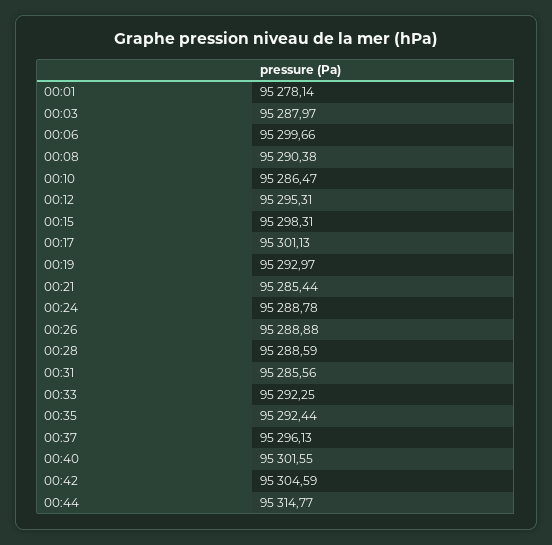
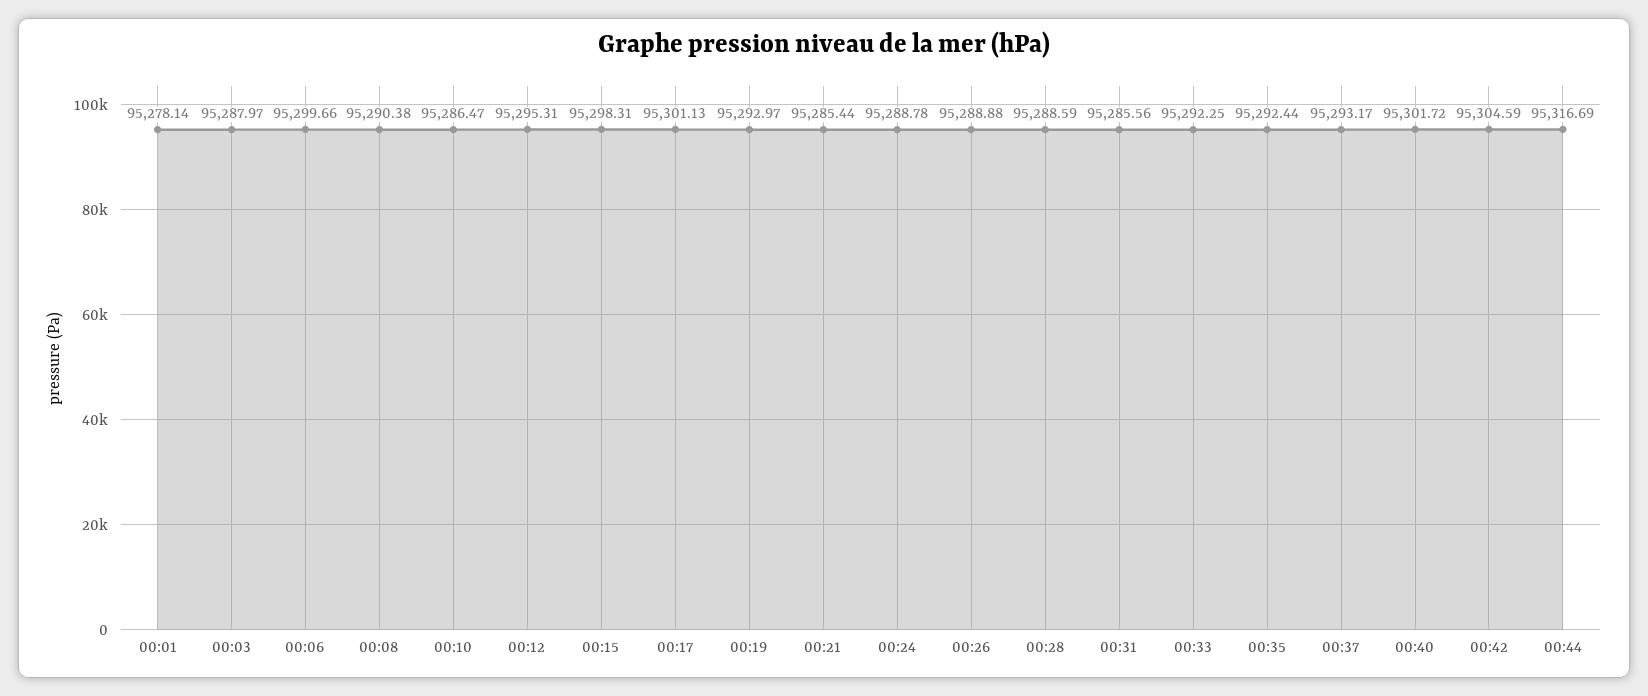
00:37: 95296.13 -> 95293.17
00:40: 95301.55 -> 95301.72
00:44: 95314.77 -> 95316.69

